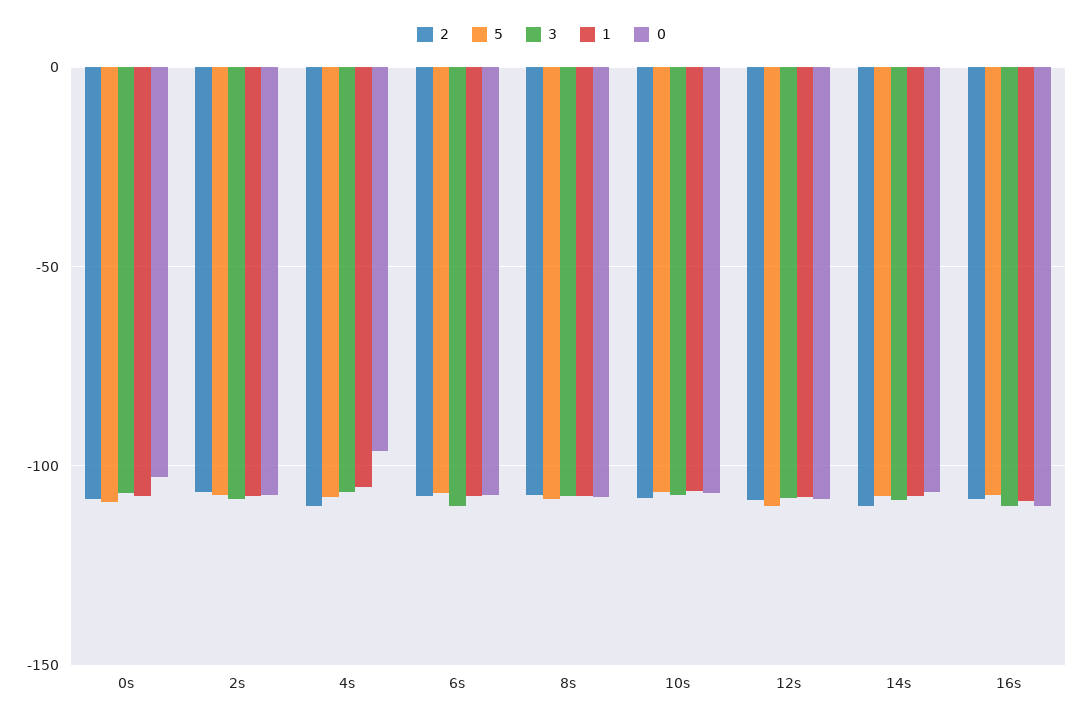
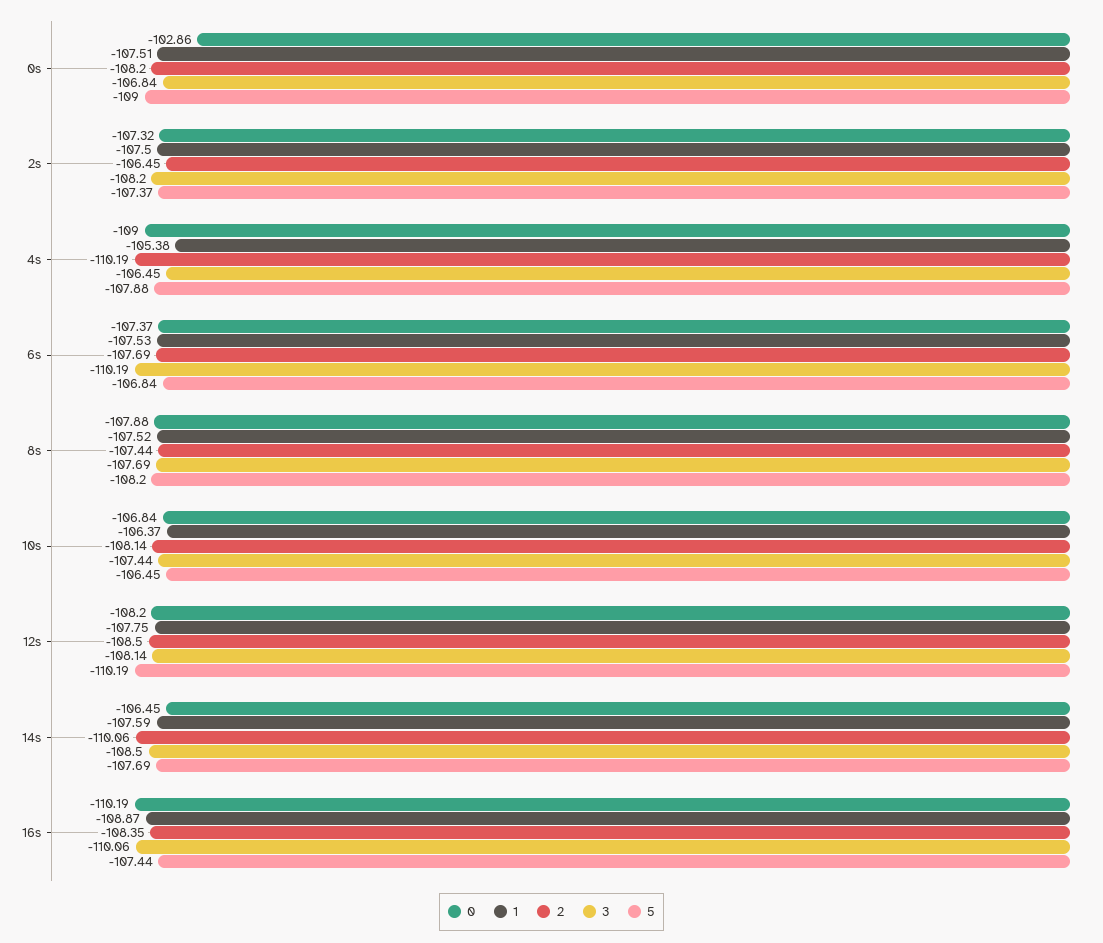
0, 4s: -95 -> -109

